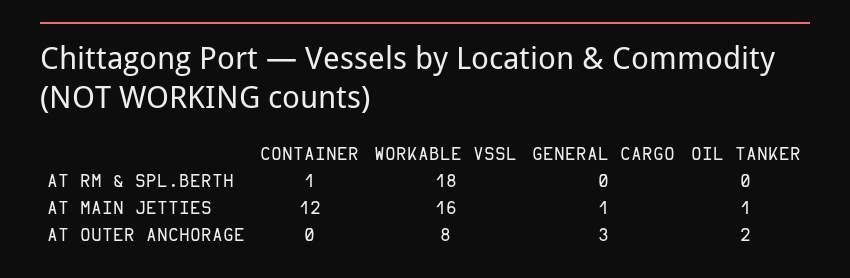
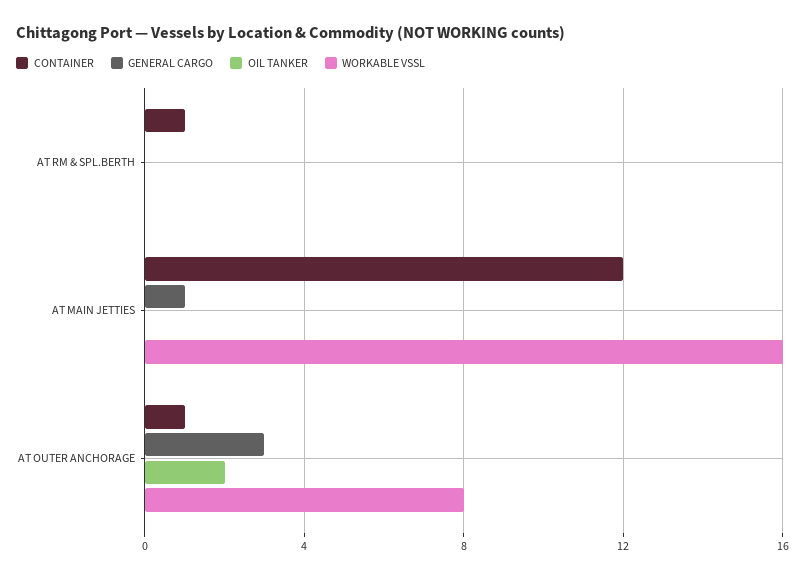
WORKABLE VSSL, AT RM & SPL.BERTH: 18 -> 0
OIL TANKER, AT MAIN JETTIES: 1 -> 0
CONTAINER, AT OUTER ANCHORAGE: 0 -> 1

